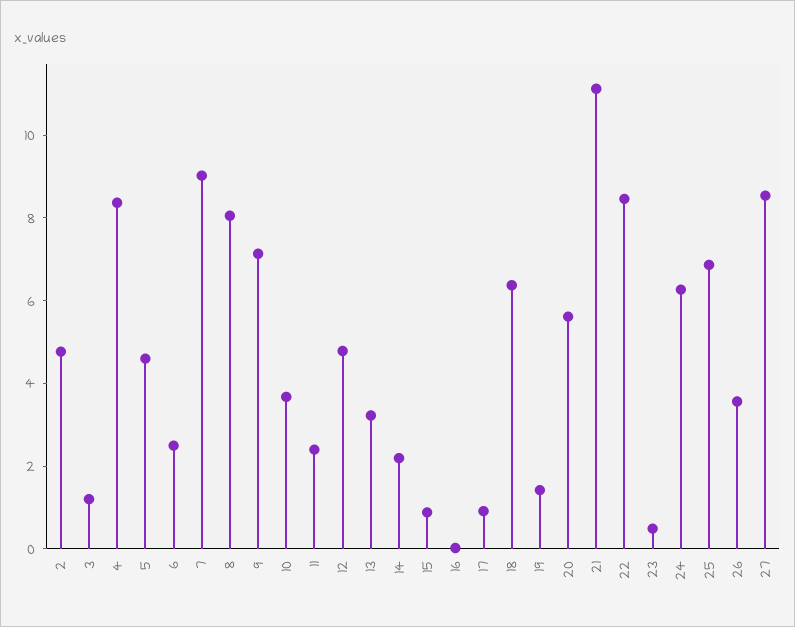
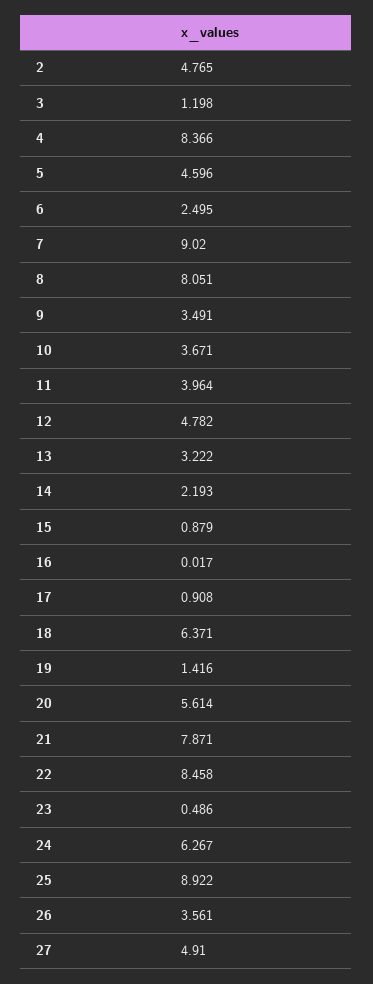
9: 7 -> 3.491
11: 2.5 -> 3.964
21: 11 -> 7.871
25: 7 -> 8.922
27: 8.5 -> 4.91

